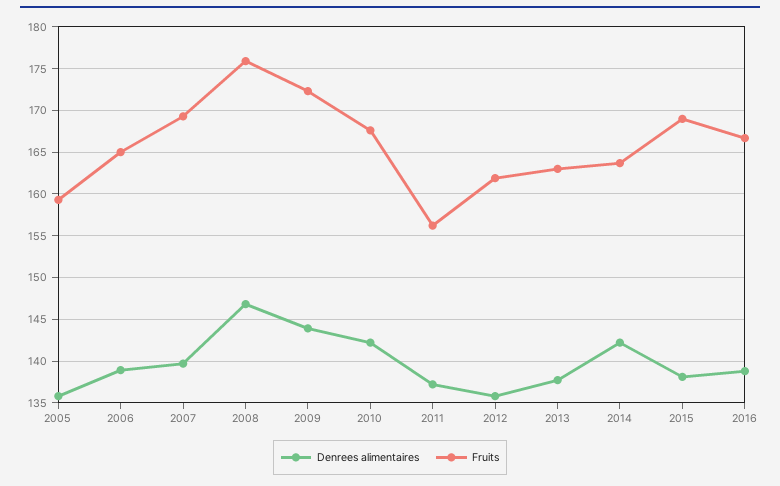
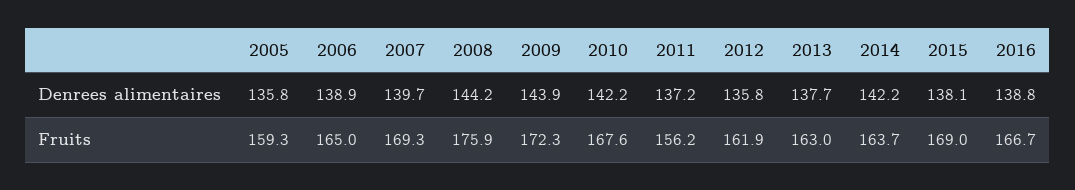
Denrees alimentaires, 2008: 147 -> 144.2

